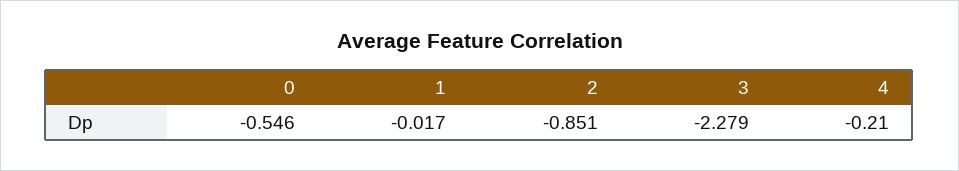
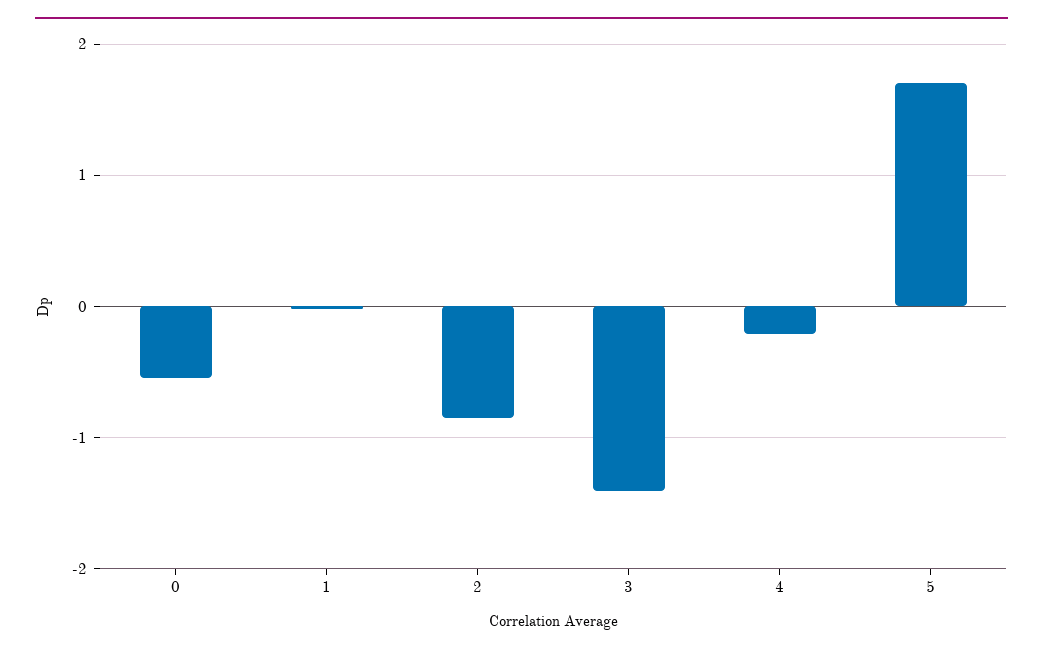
3: -2.279 -> -1.4
5: none -> 1.7

